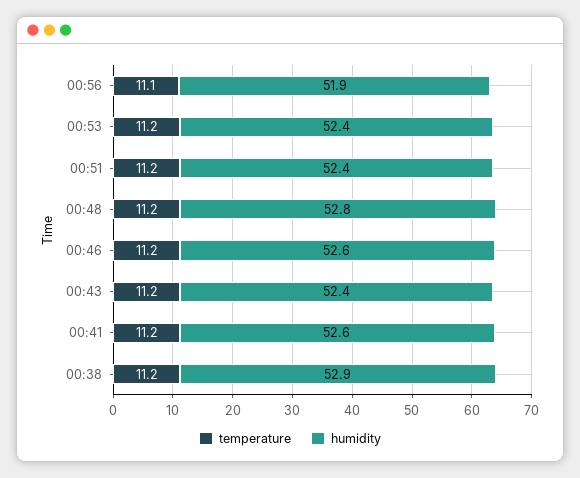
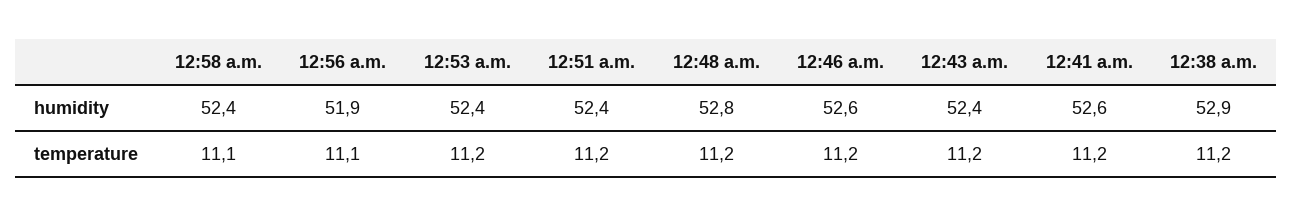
humidity, 12:58 a.m.: none -> 52.4
temperature, 12:58 a.m.: none -> 11.1

